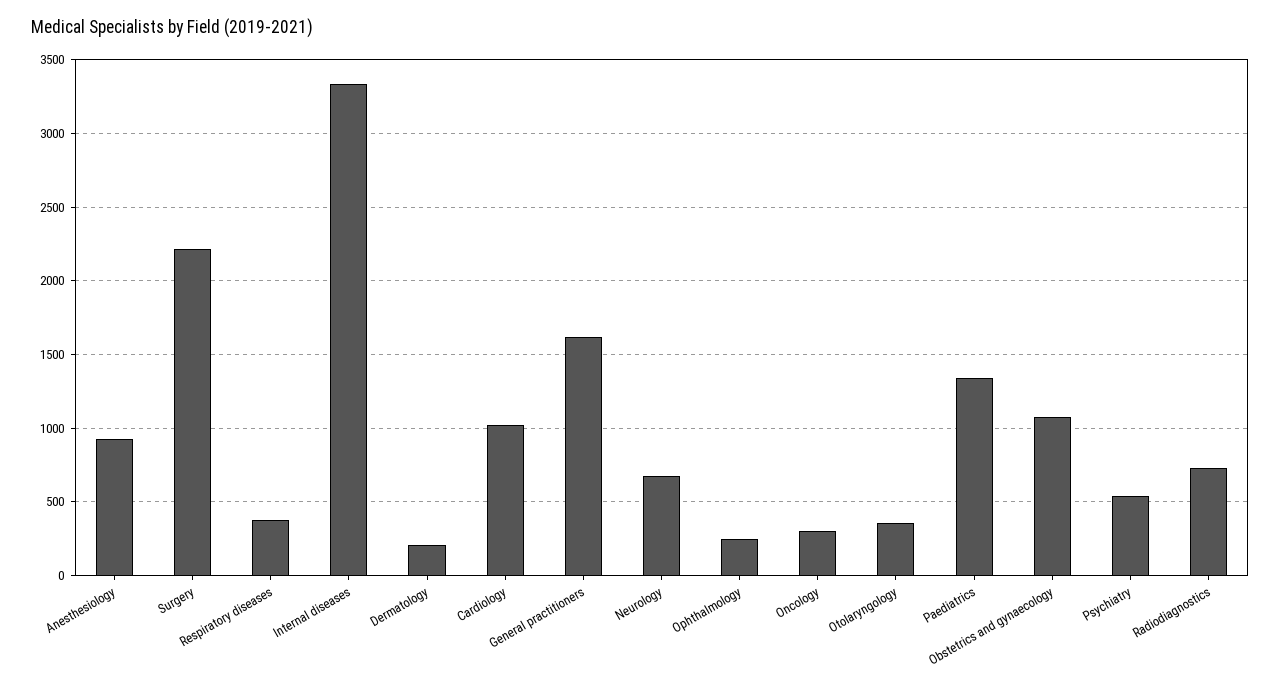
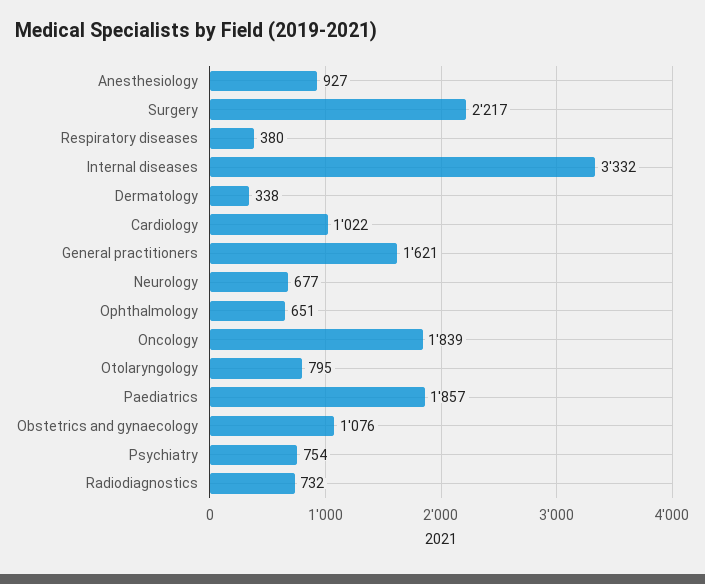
Dermatology: 200 -> 338
Ophthalmology: 250 -> 651
Oncology: 300 -> 1839
Otolaryngology: 350 -> 795
Paediatrics: 1350 -> 1857
Psychiatry: 550 -> 754

